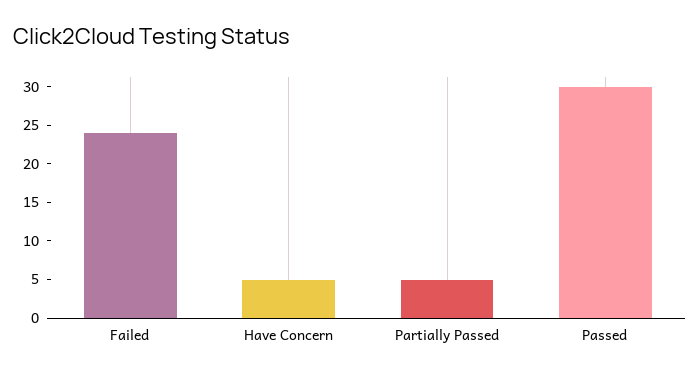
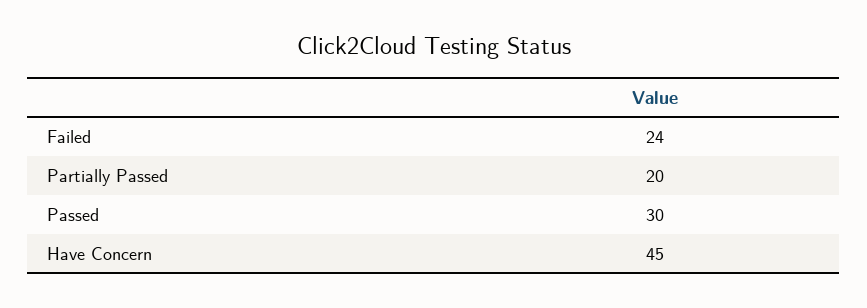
Have Concern: 5 -> 45
Partially Passed: 5 -> 20

